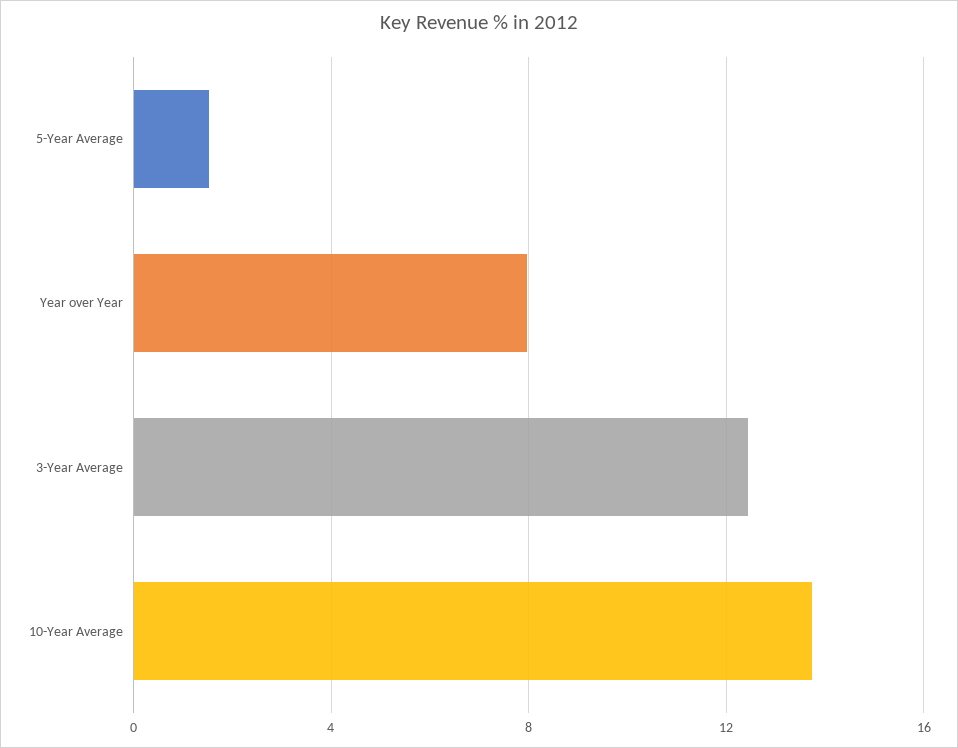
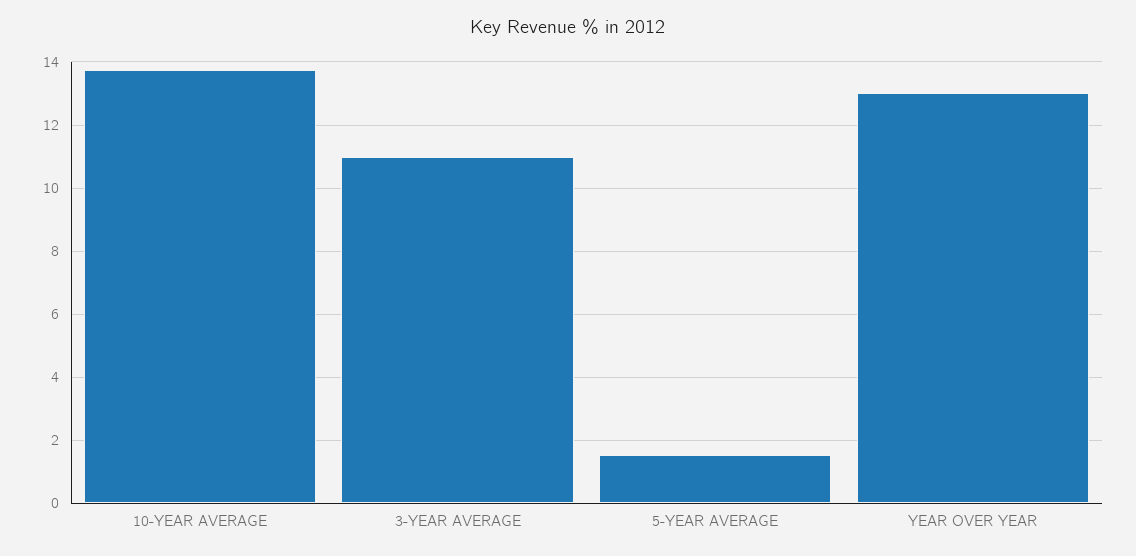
Year over Year: 8 -> 13
3-Year Average: 12.5 -> 11

